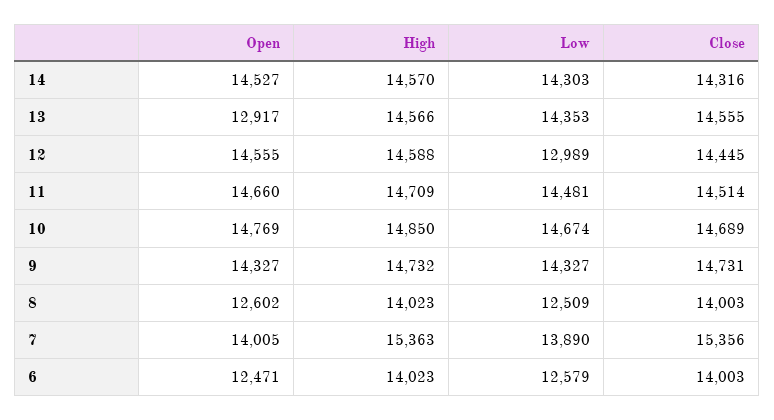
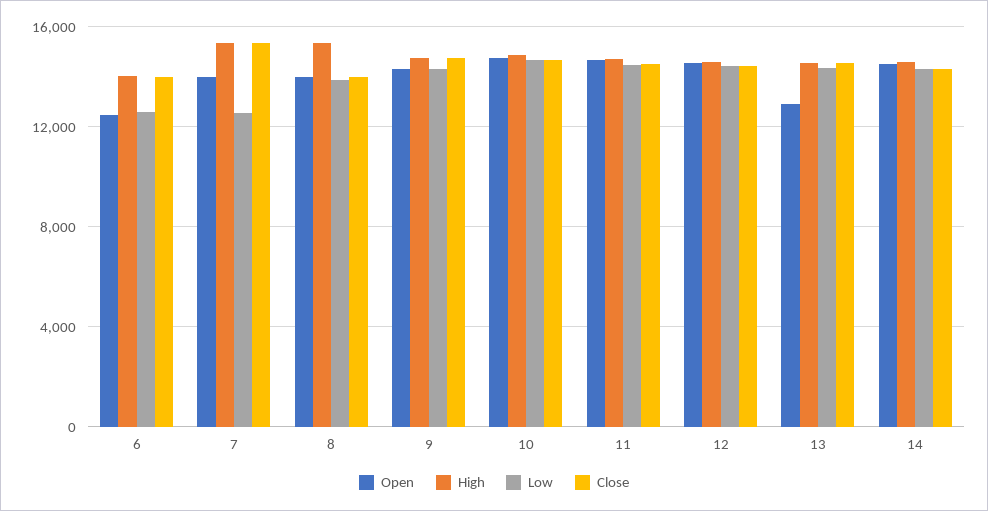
Low, 12: 12989 -> 14500
Open, 8: 12602 -> 14000
High, 8: 14023 -> 15500
Low, 8: 12509 -> 14000
Low, 7: 13890 -> 12500

